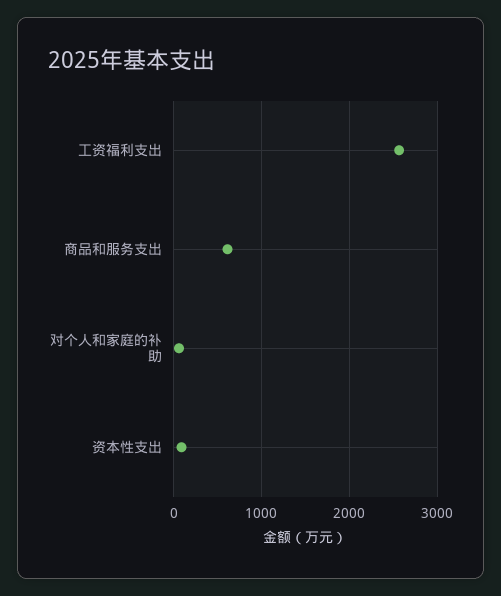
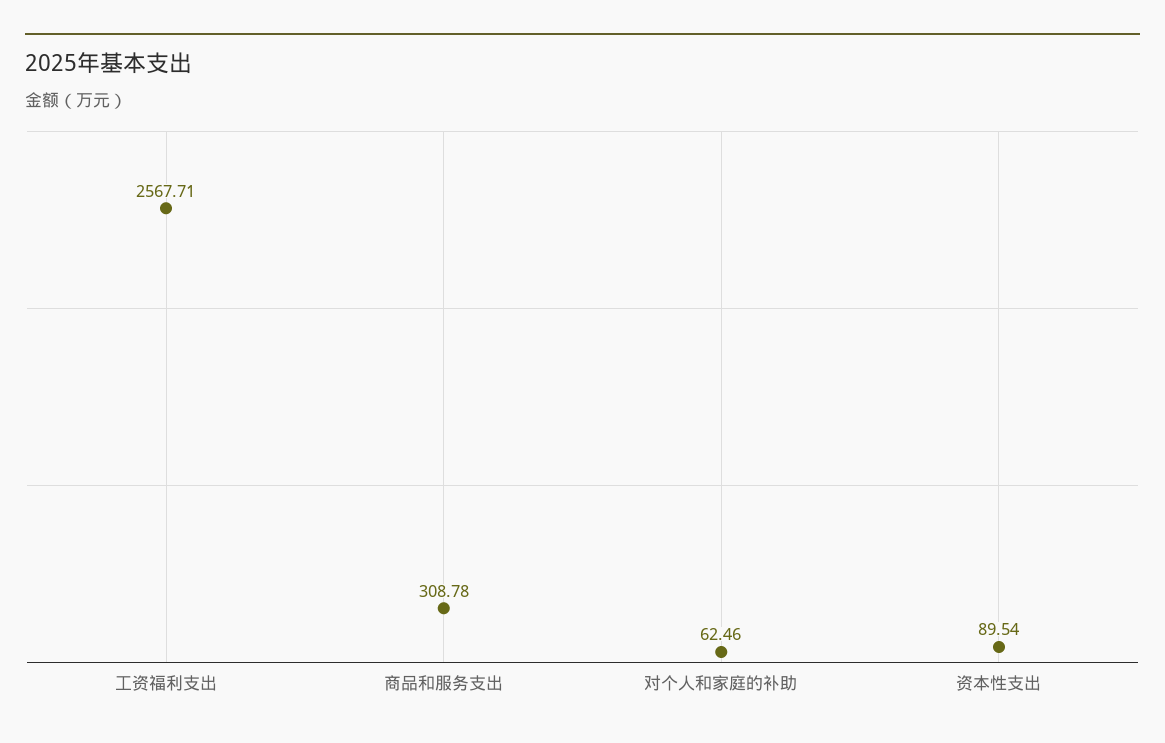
商品和服务支出: 600 -> 308.78

